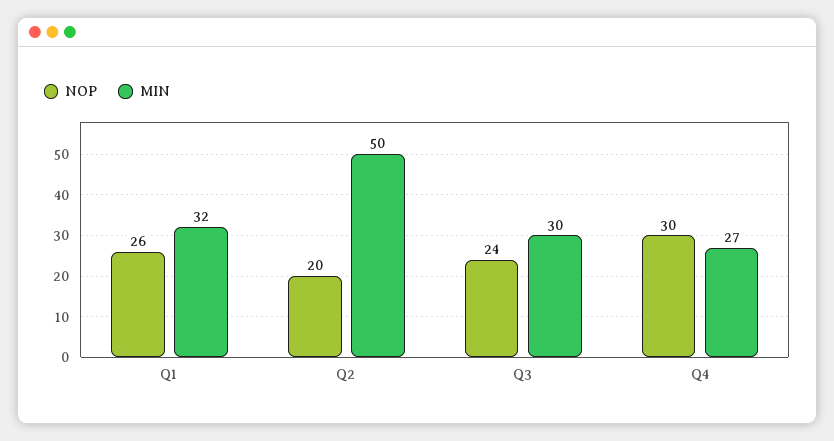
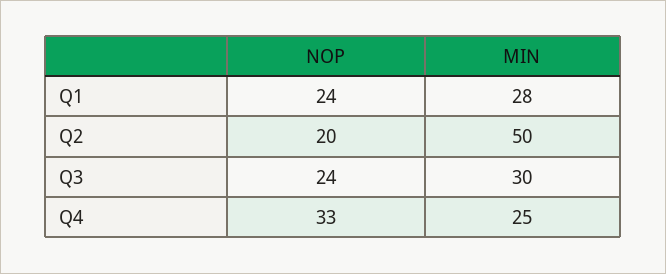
NOP, Q1: 26 -> 24
MIN, Q1: 32 -> 28
NOP, Q4: 30 -> 33
MIN, Q4: 27 -> 25

